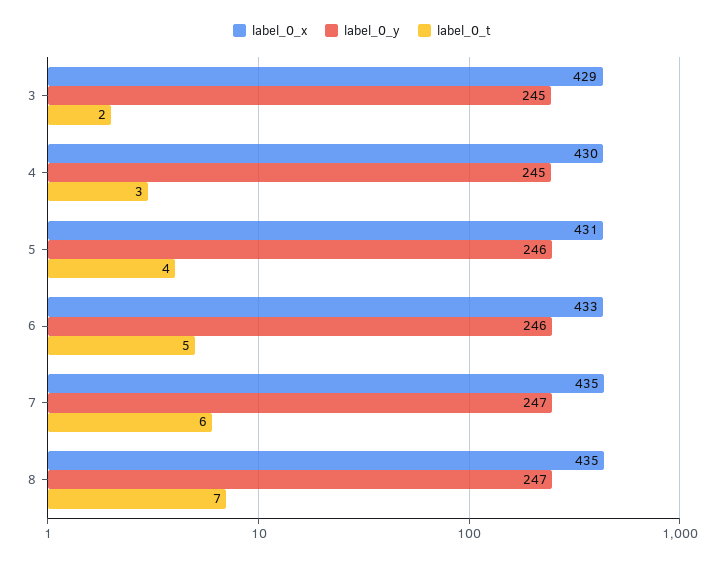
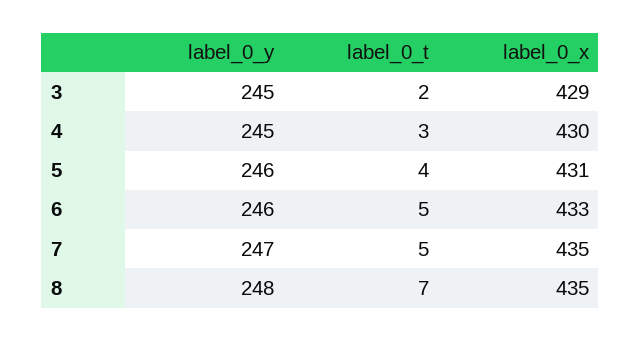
label_0_t, 7: 6 -> 5
label_0_y, 8: 247 -> 248

